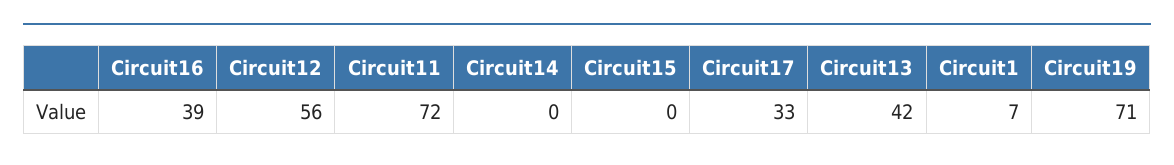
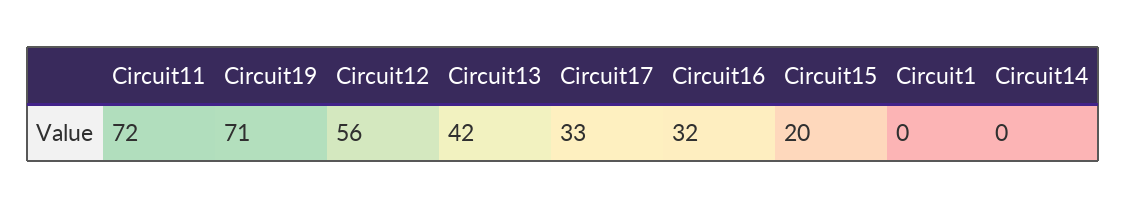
Circuit16: 39 -> 32
Circuit15: 0 -> 20
Circuit1: 7 -> 0

